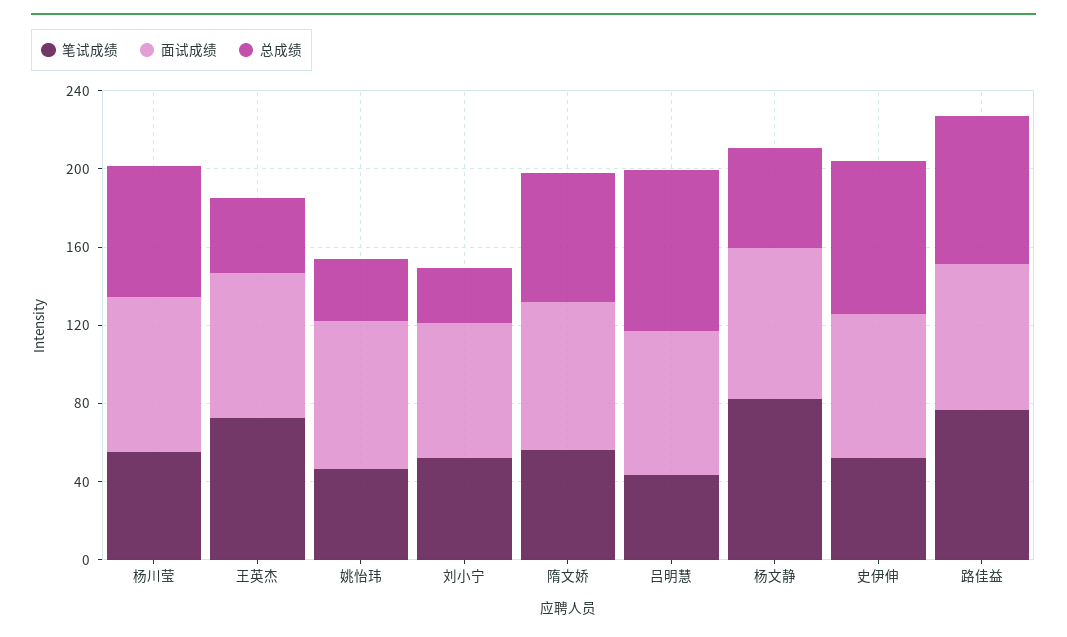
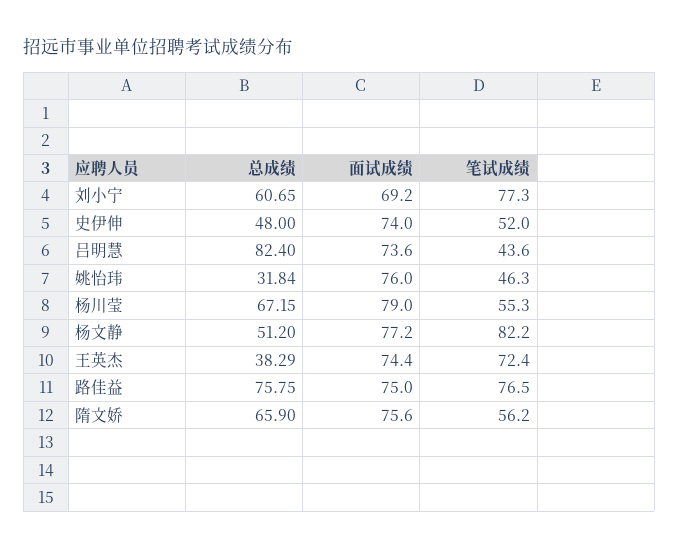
笔试成绩, 刘小宁: 50 -> 77.3
总成绩, 刘小宁: 30 -> 60.65
总成绩, 史伊伸: 80 -> 48

